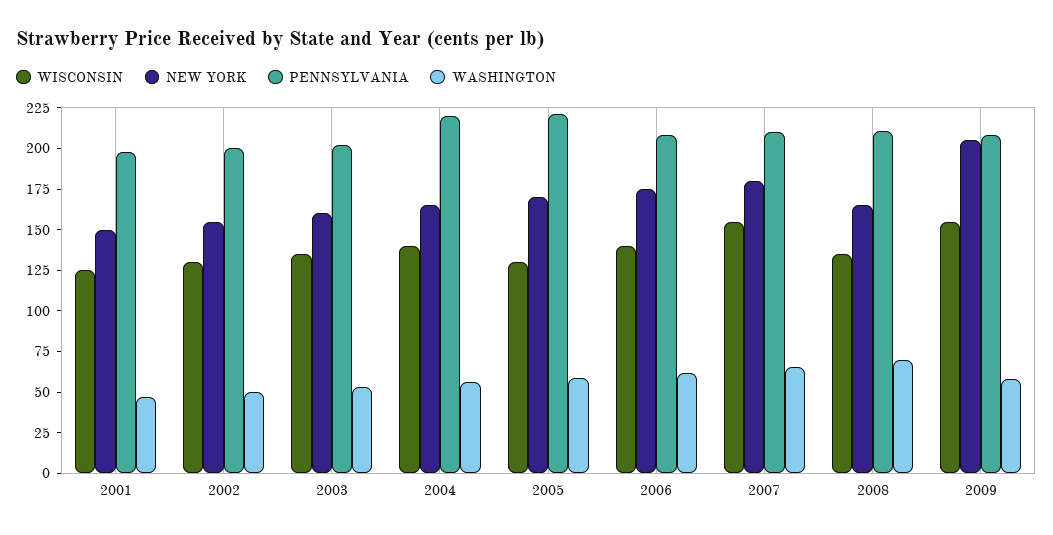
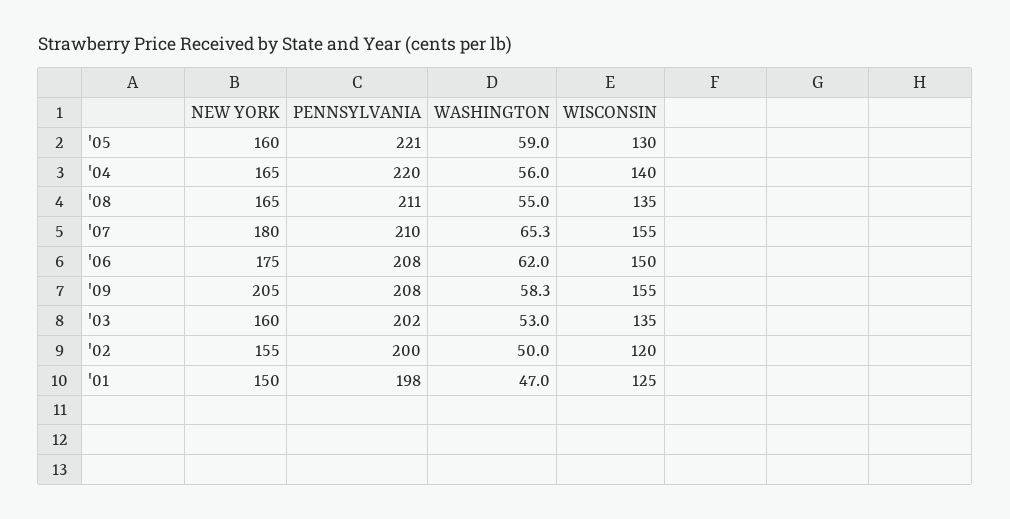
WISCONSIN, 2002: 130 -> 120
NEW YORK, 2005: 170 -> 160
WISCONSIN, 2006: 140 -> 150
WASHINGTON, 2008: 70 -> 55

